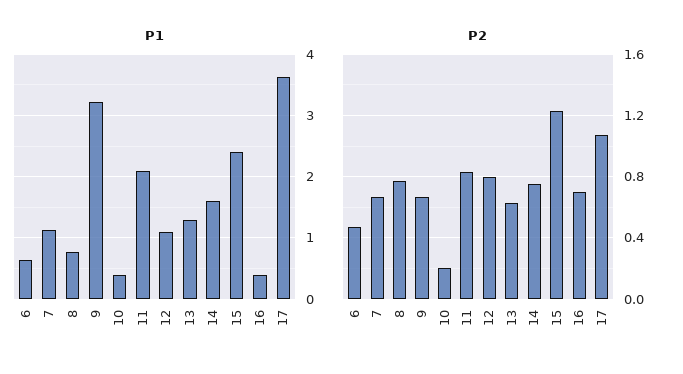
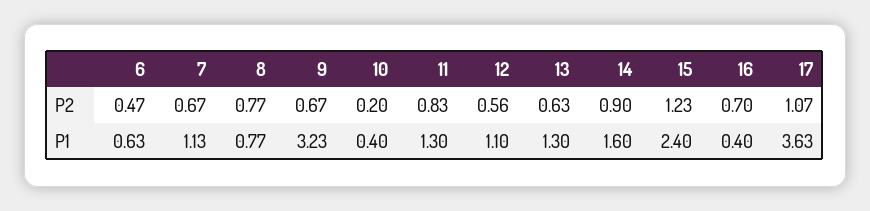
P1, 11: 2.1 -> 1.3
P2, 12: 0.8 -> 0.56
P2, 14: 0.75 -> 0.9

